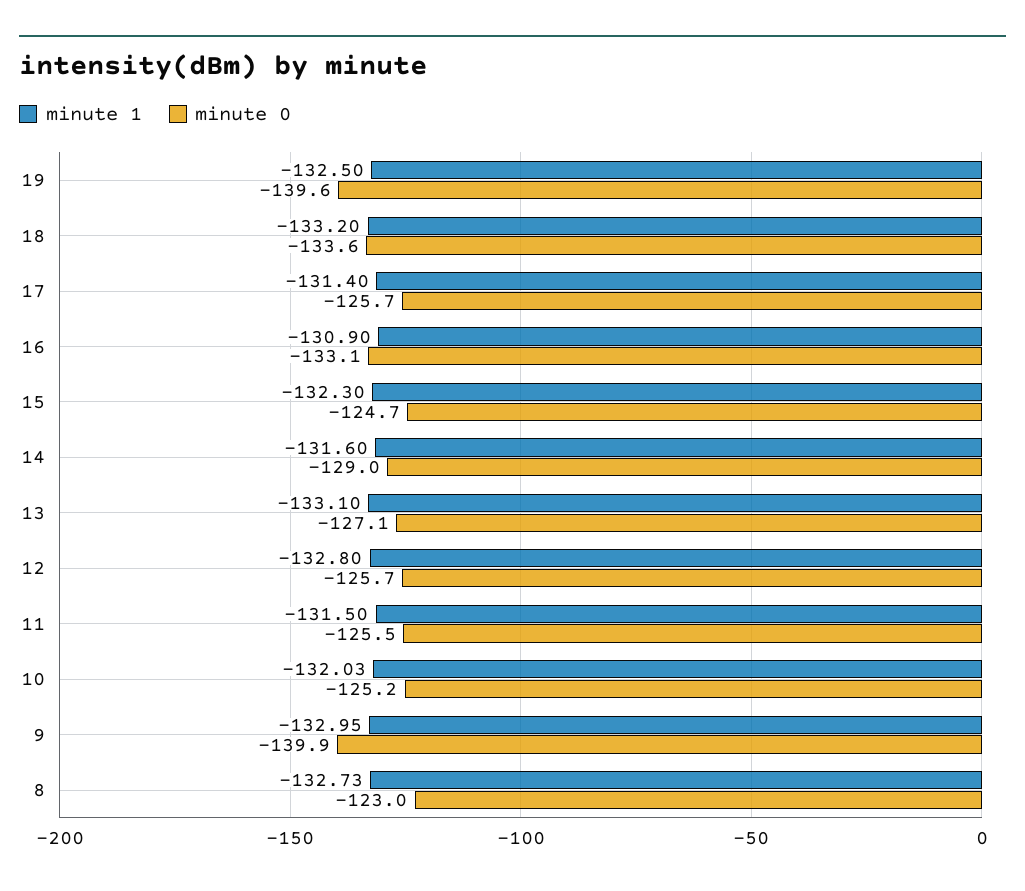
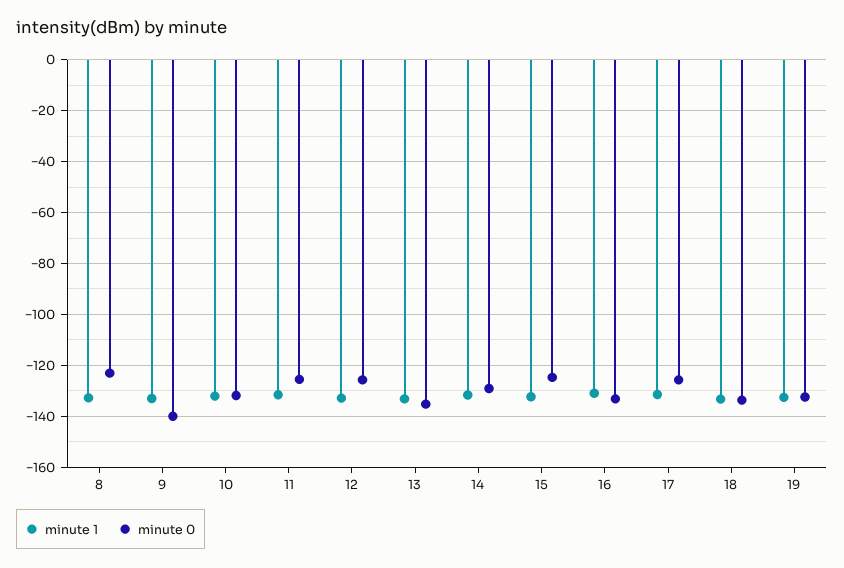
minute 0, 19: -139.6 -> -132.5
minute 0, 13: -127.1 -> -135
minute 0, 10: -125.2 -> -132.5

